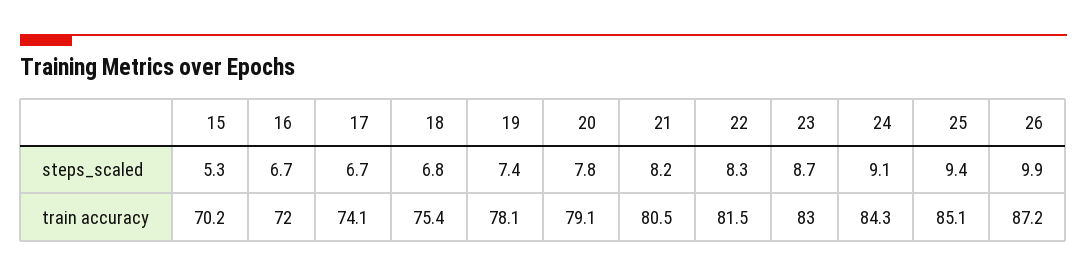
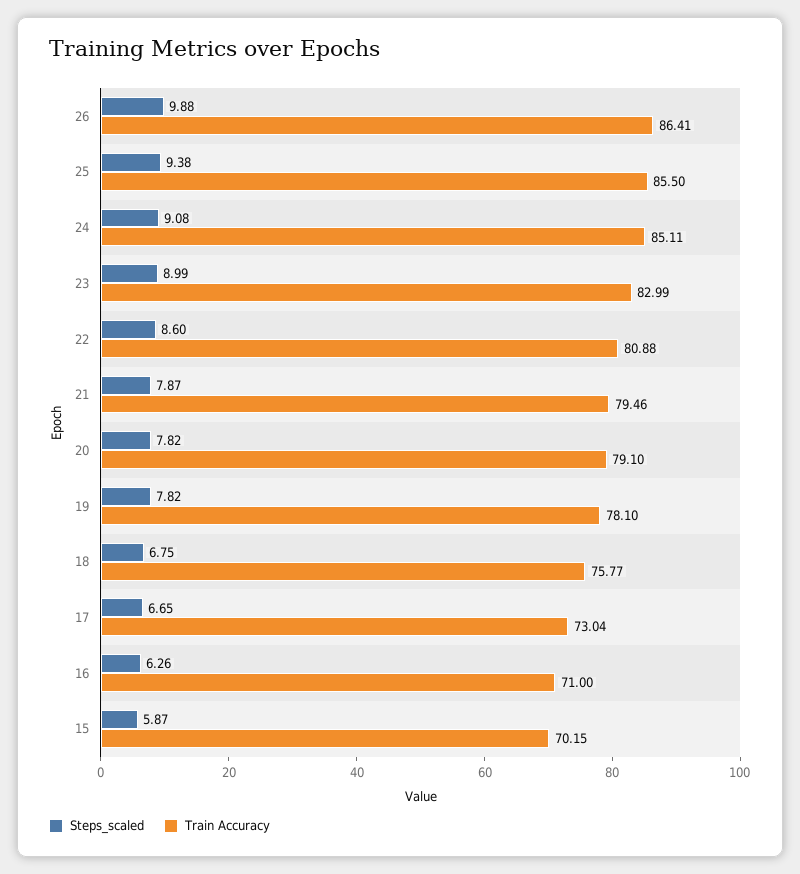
steps_scaled, 15: 5.3 -> 5.87
steps_scaled, 16: 6.7 -> 6.26
steps_scaled, 19: 7.4 -> 7.82
steps_scaled, 21: 8.2 -> 7.87
steps_scaled, 22: 8.3 -> 8.6
steps_scaled, 23: 8.7 -> 8.99
train accuracy, 16: 72 -> 71
train accuracy, 17: 74.1 -> 73.04
train accuracy, 18: 75.4 -> 75.77
train accuracy, 21: 80.5 -> 79.46
train accuracy, 22: 81.5 -> 80.88
train accuracy, 24: 84.3 -> 85.11
train accuracy, 25: 85.1 -> 85.5
train accuracy, 26: 87.2 -> 86.41

